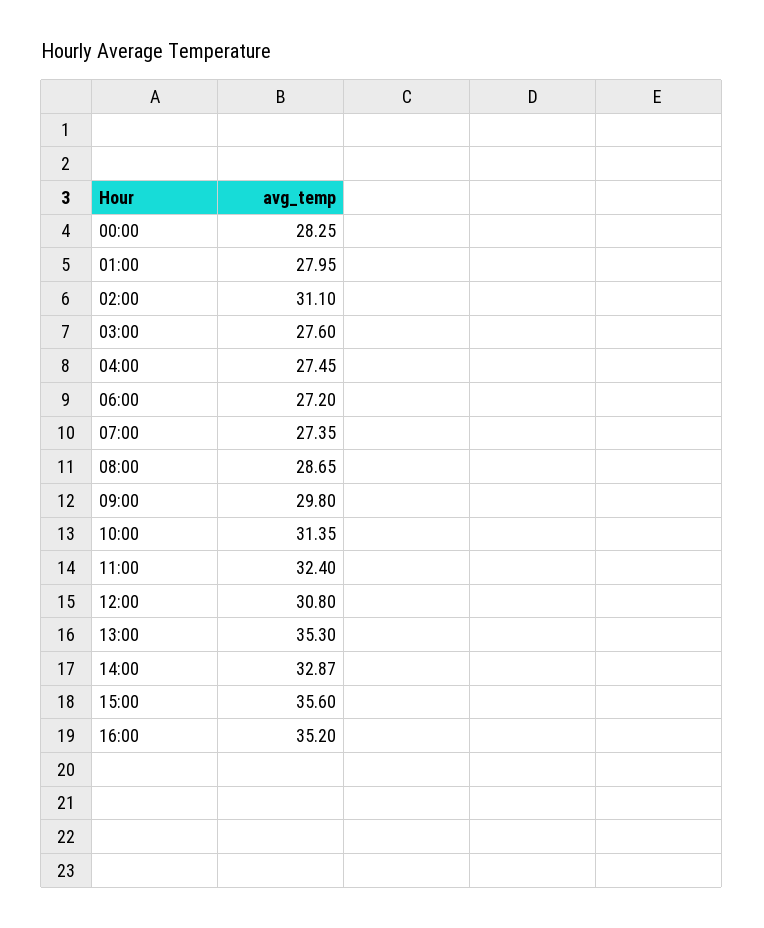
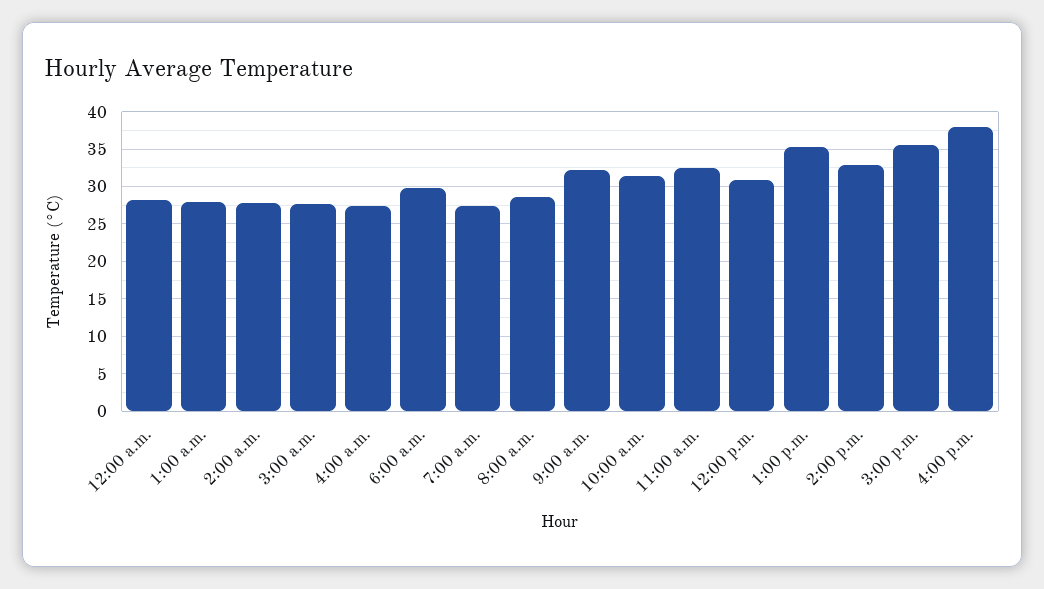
02:00: 31.1 -> 28
06:00: 27.2 -> 30
09:00: 29.8 -> 32
16:00: 35.2 -> 38

